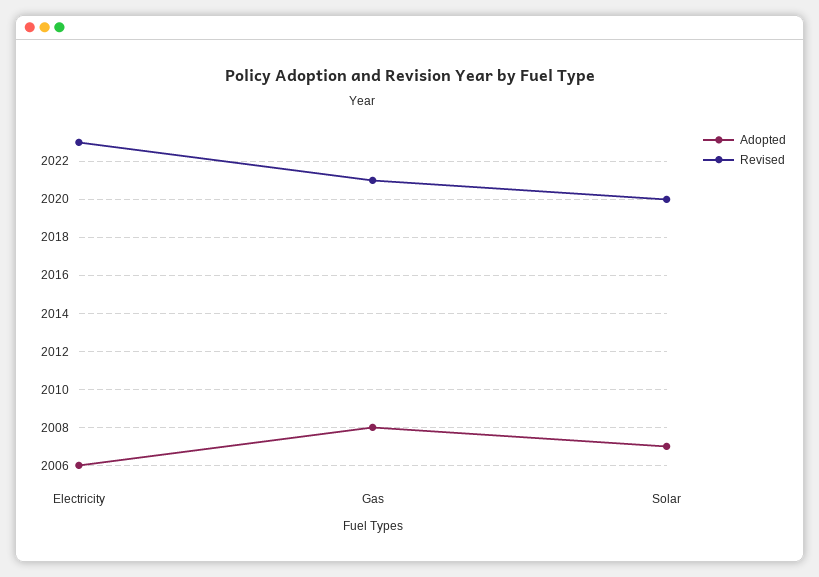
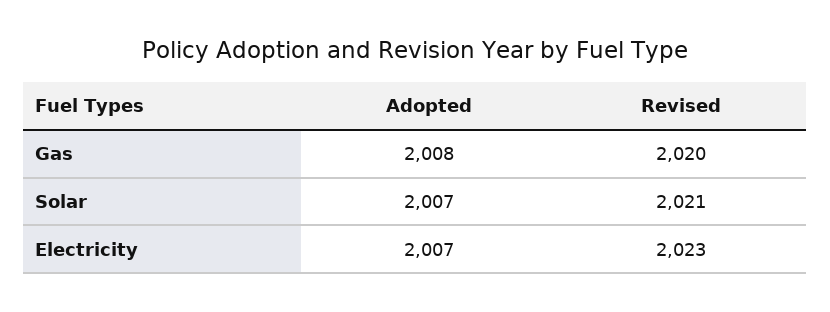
Adopted, Electricity: 2006 -> 2007
Revised, Gas: 2021 -> 2020
Revised, Solar: 2020 -> 2021

